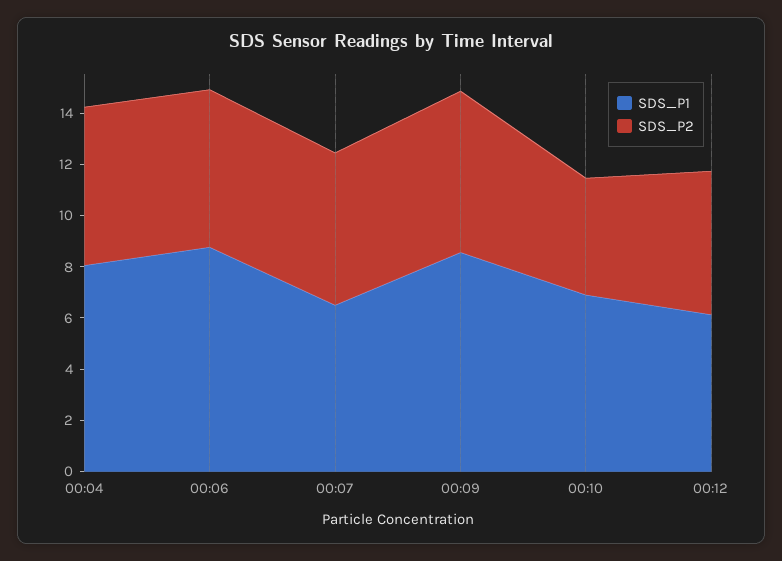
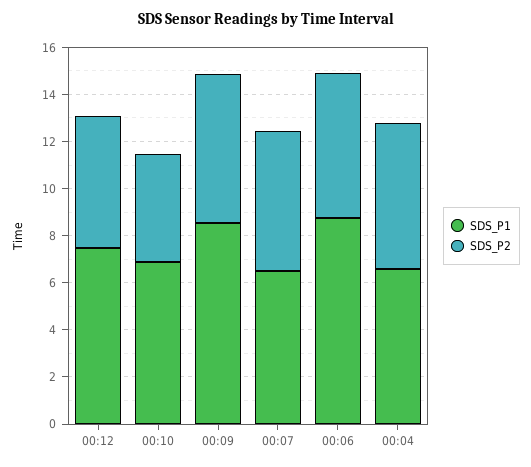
SDS_P1, 00:04: 8 -> 6.5
SDS_P1, 00:12: 6 -> 7.5

